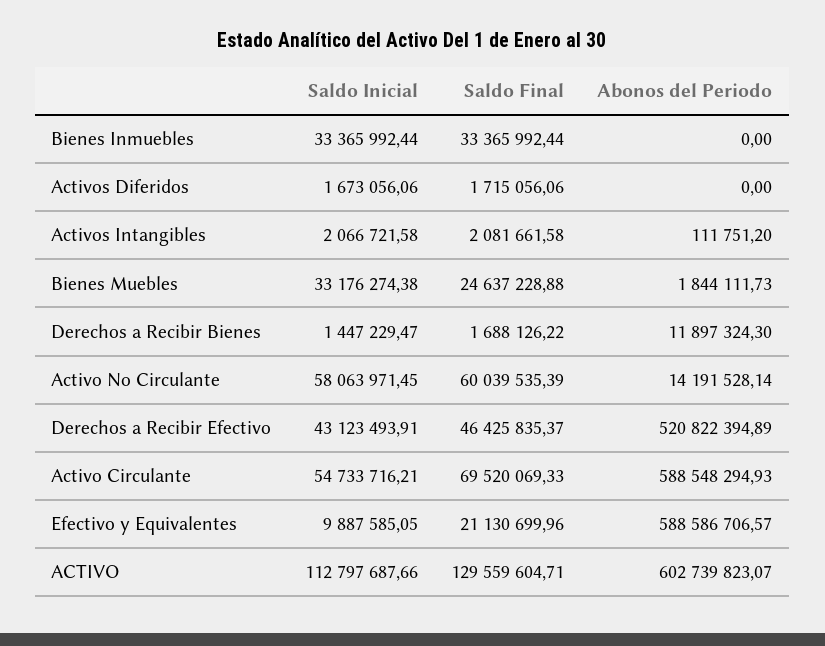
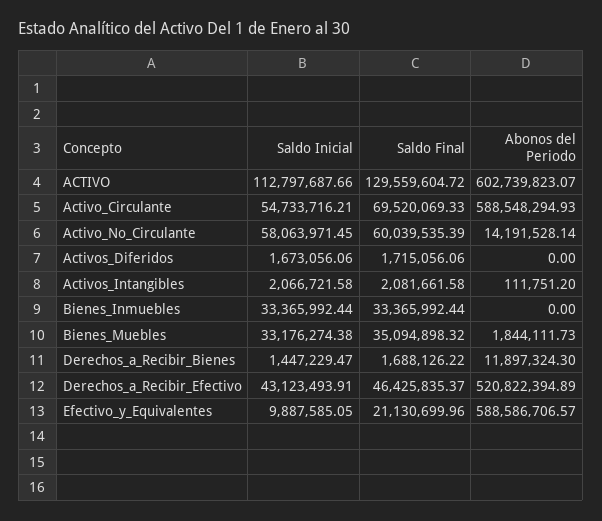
Saldo Final, Bienes Muebles: 24637228.88 -> 35094898.32
Saldo Final, ACTIVO: 129559604.71 -> 129559604.72

